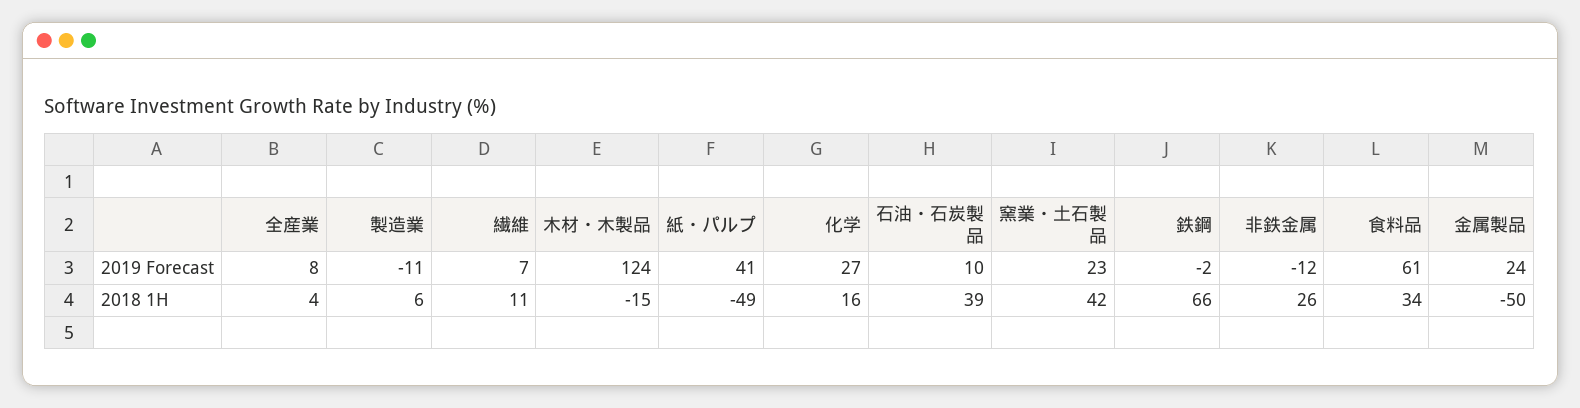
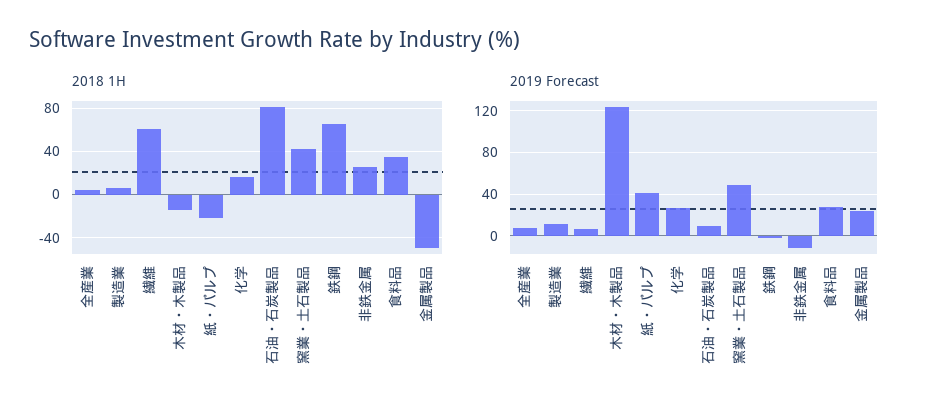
2019 Forecast, 製造業: -11 -> 10
2019 Forecast, 窯業・土石製品: 23 -> 50
2019 Forecast, 食料品: 61 -> 30
2018 1H, 繊維: 11 -> 60
2018 1H, 紙・パルプ: -49 -> -20
2018 1H, 石油・石炭製品: 39 -> 80

